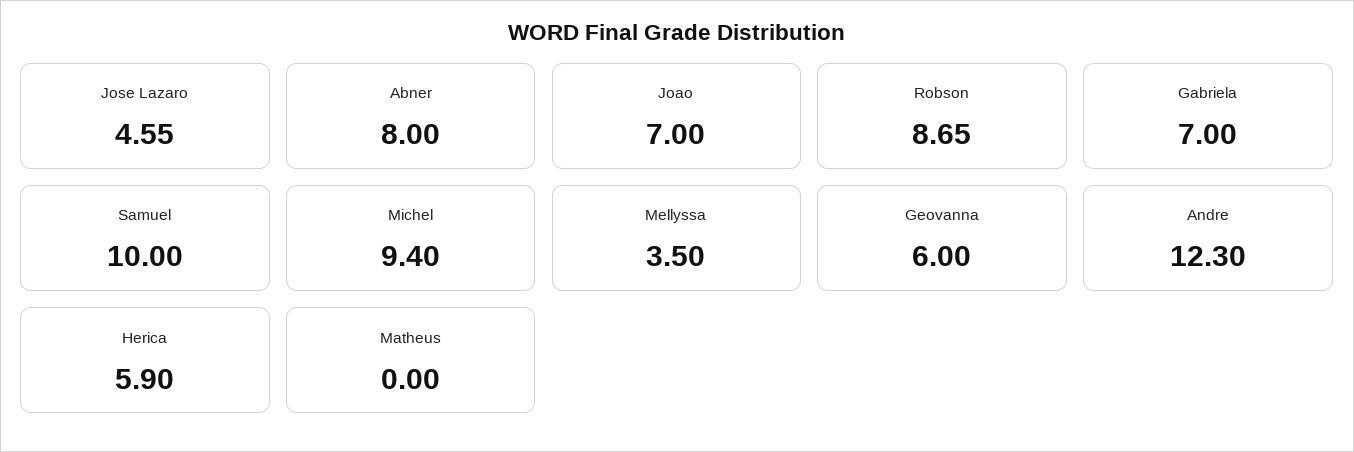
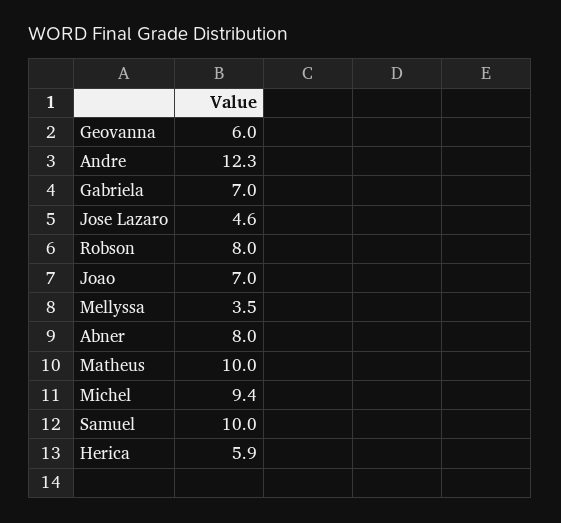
Robson: 8.65 -> 8
Matheus: 0 -> 10

